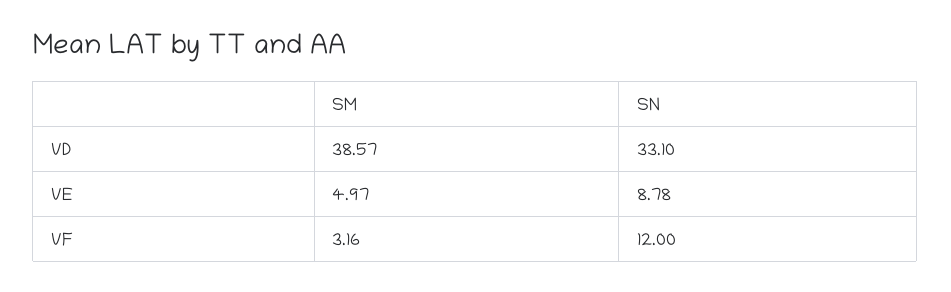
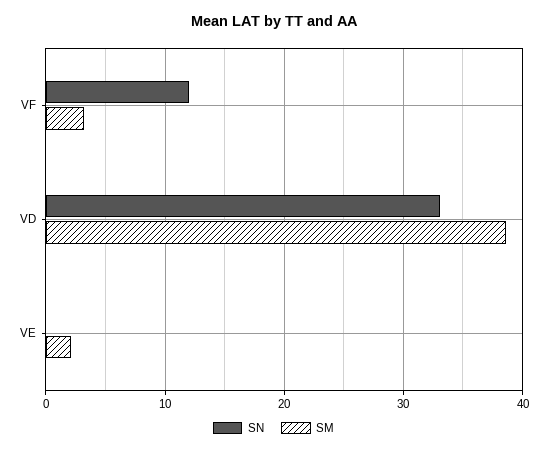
SM, VE: 4.97 -> 2
SN, VE: 8.78 -> 0

